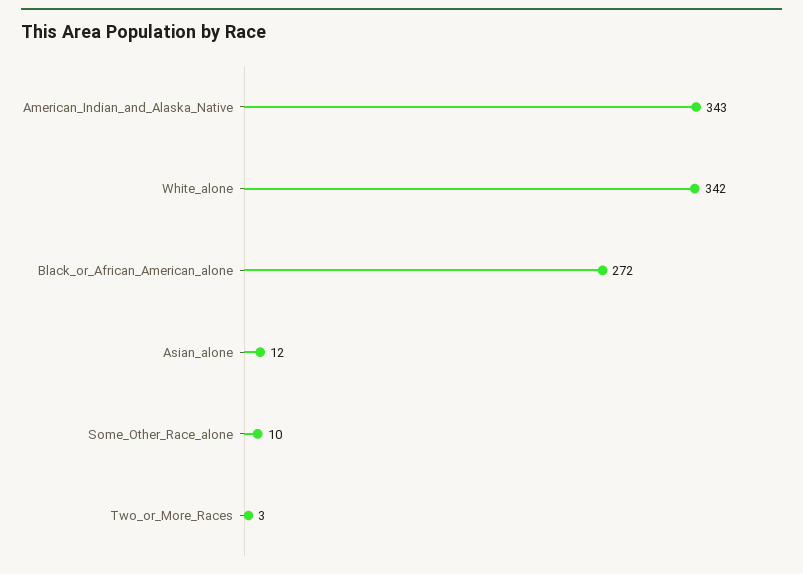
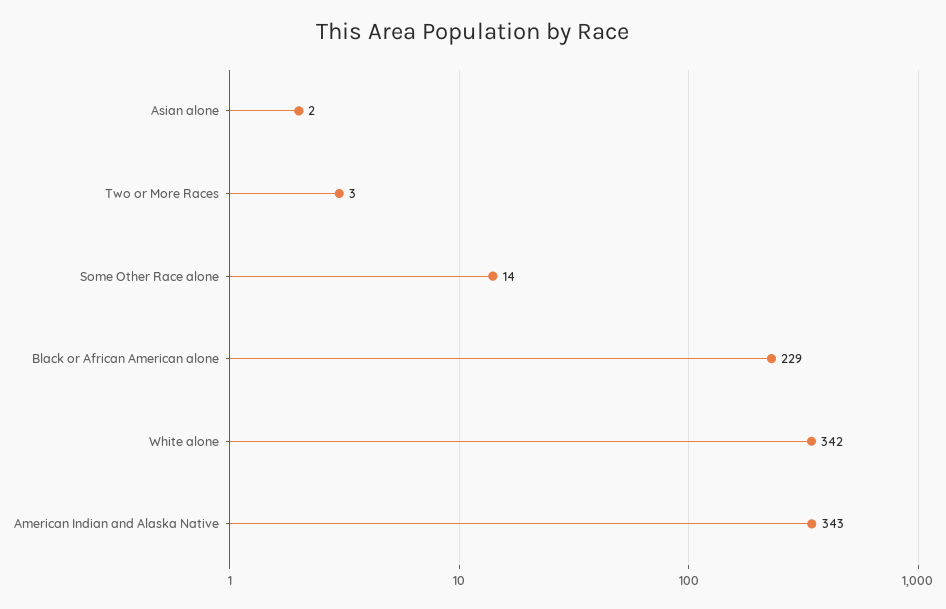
Black_or_African_American_alone: 272 -> 229
Asian_alone: 12 -> 2
Some_Other_Race_alone: 10 -> 14

